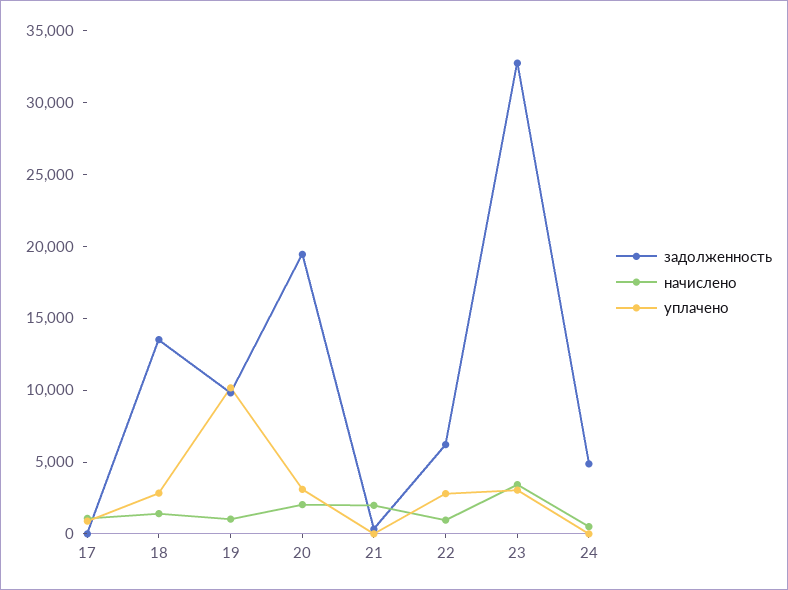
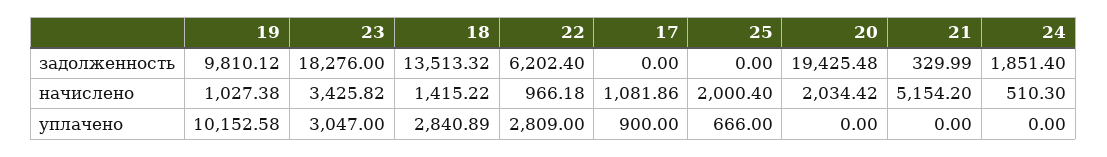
уплачено, 20: 3000 -> 0
начислено, 21: 2000 -> 5154.2
задолженность, 23: 33000 -> 18276
задолженность, 24: 5000 -> 1851.4
задолженность, 25: none -> 0
начислено, 25: none -> 2000.4
уплачено, 25: none -> 666

